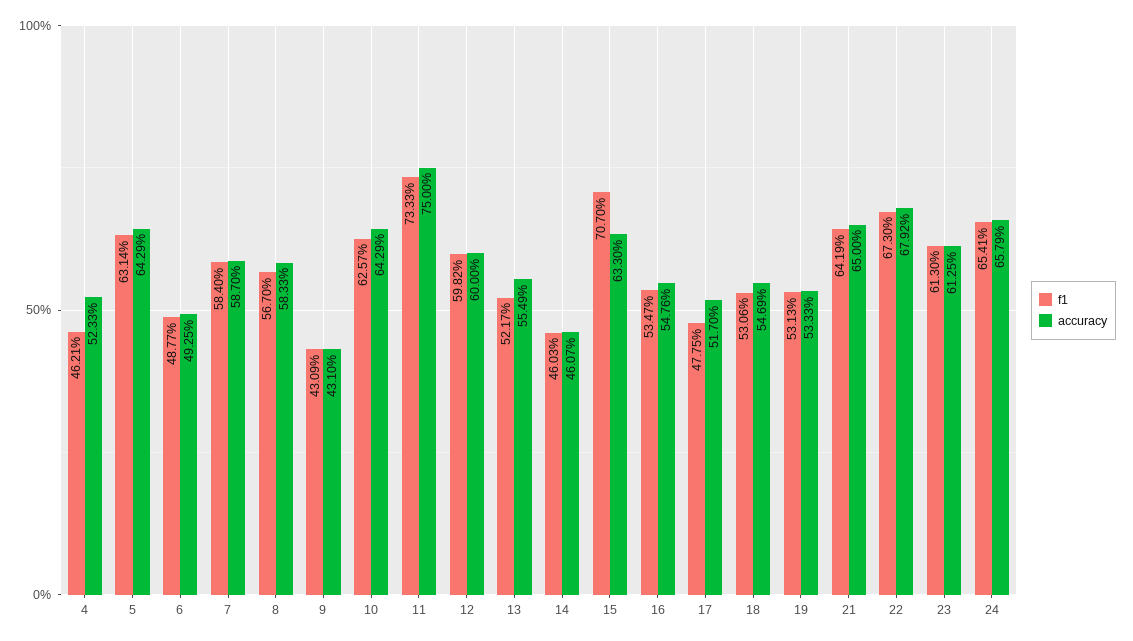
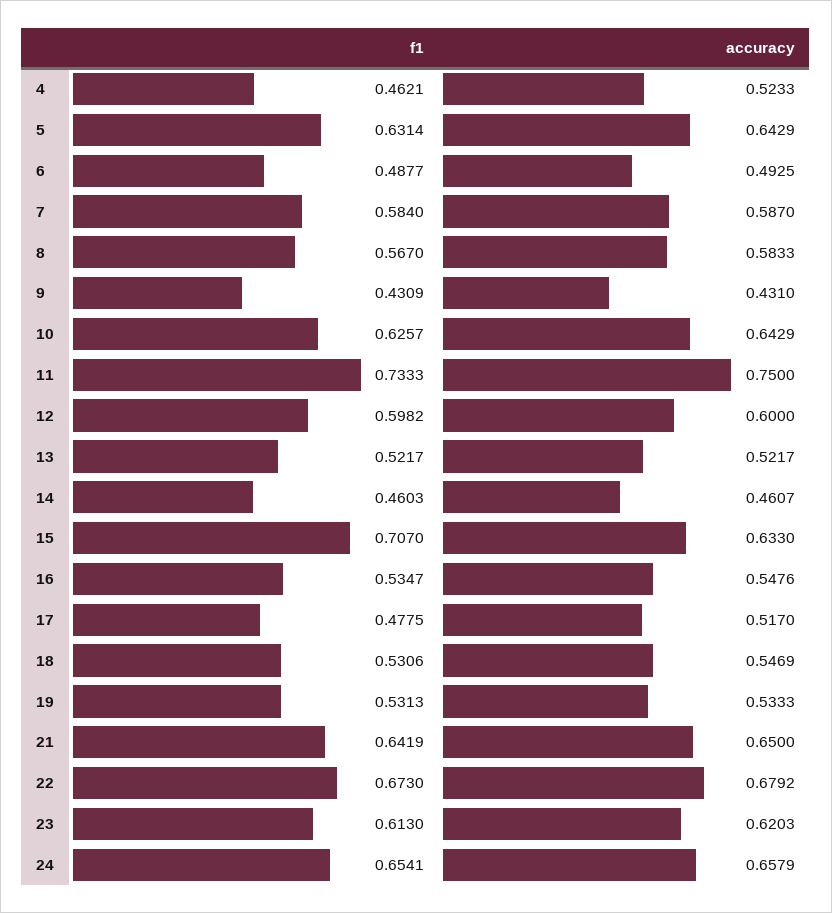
accuracy, 13: 0.5549 -> 0.5217
accuracy, 23: 0.6125 -> 0.6203

